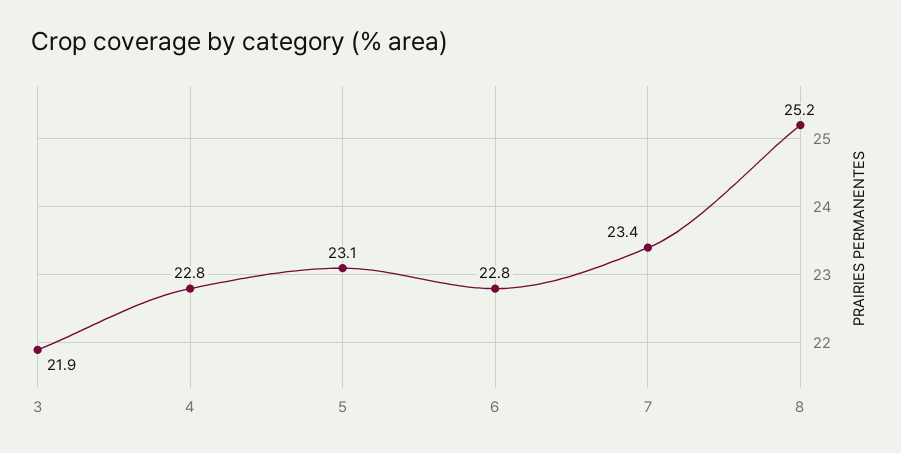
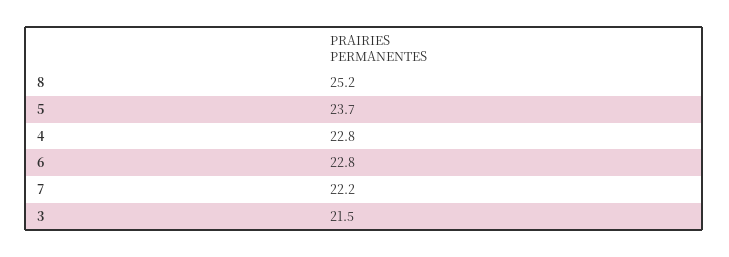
3: 21.9 -> 21.5
5: 23.1 -> 23.7
7: 23.4 -> 22.2

